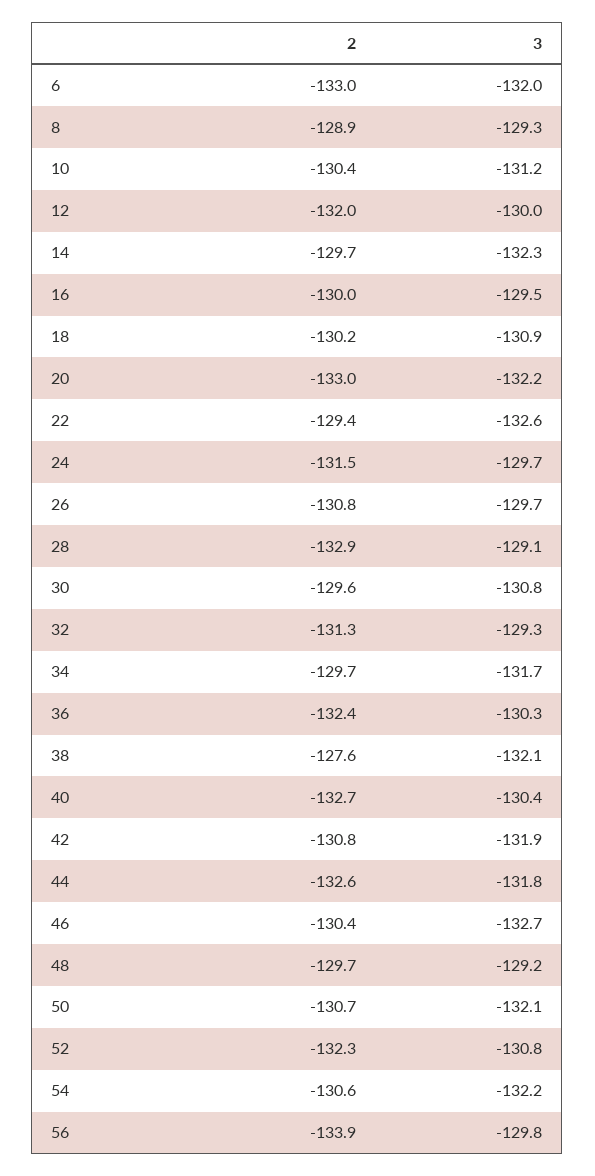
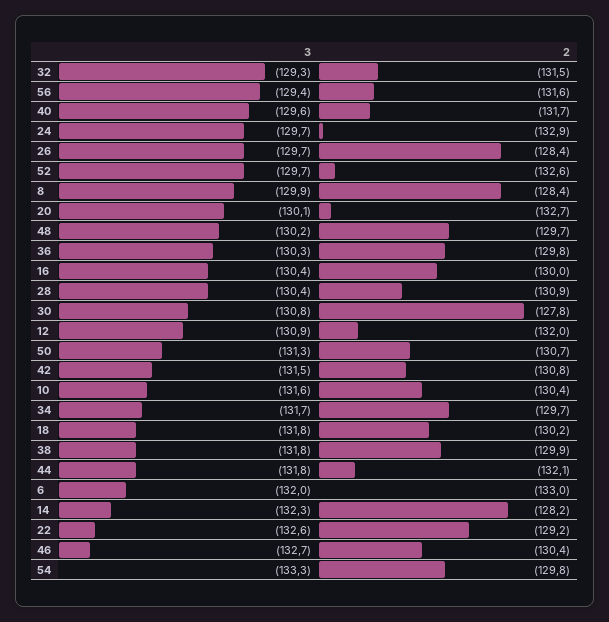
2, 8: -128.9 -> -128.4
3, 8: -129.3 -> -129.9
3, 10: -131.2 -> -131.6
3, 12: -130 -> -130.9
2, 14: -129.7 -> -128.2
3, 16: -129.5 -> -130.4
3, 18: -130.9 -> -131.8
2, 20: -133 -> -132.7
3, 20: -132.2 -> -130.1
2, 22: -129.4 -> -129.2
2, 24: -131.5 -> -132.9
2, 26: -130.8 -> -128.4
2, 28: -132.9 -> -130.9
3, 28: -129.1 -> -130.4
2, 30: -129.6 -> -127.8
2, 32: -131.3 -> -131.5
2, 36: -132.4 -> -129.8
2, 38: -127.6 -> -129.9
3, 38: -132.1 -> -131.8
2, 40: -132.7 -> -131.7
3, 40: -130.4 -> -129.6
3, 42: -131.9 -> -131.5
2, 44: -132.6 -> -132.1
3, 48: -129.2 -> -130.2
3, 50: -132.1 -> -131.3
2, 52: -132.3 -> -132.6
3, 52: -130.8 -> -129.7
2, 54: -130.6 -> -129.8
3, 54: -132.2 -> -133.3
2, 56: -133.9 -> -131.6
3, 56: -129.8 -> -129.4

